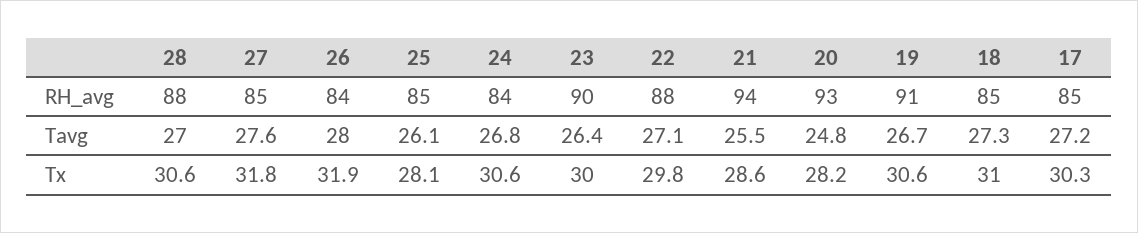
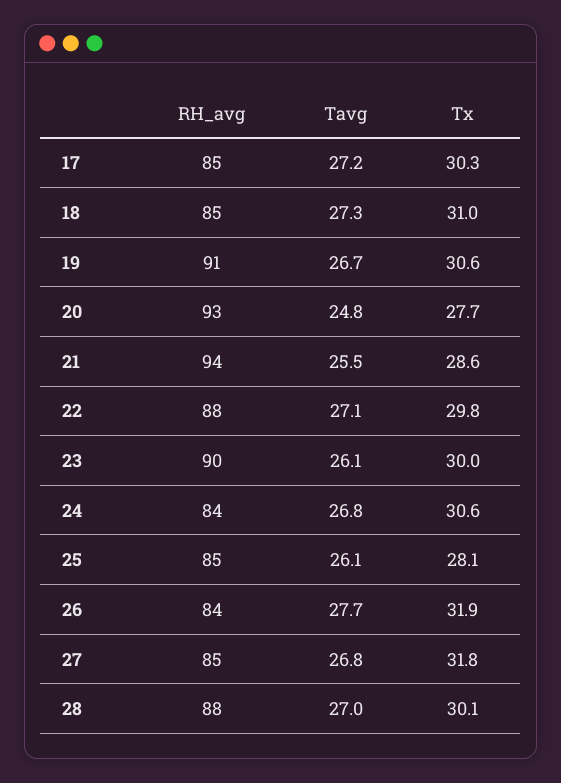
27, Tavg: 27.6 -> 26.8
26, Tavg: 28 -> 27.7
23, Tavg: 26.4 -> 26.1
28, Tx: 30.6 -> 30.1
20, Tx: 28.2 -> 27.7

